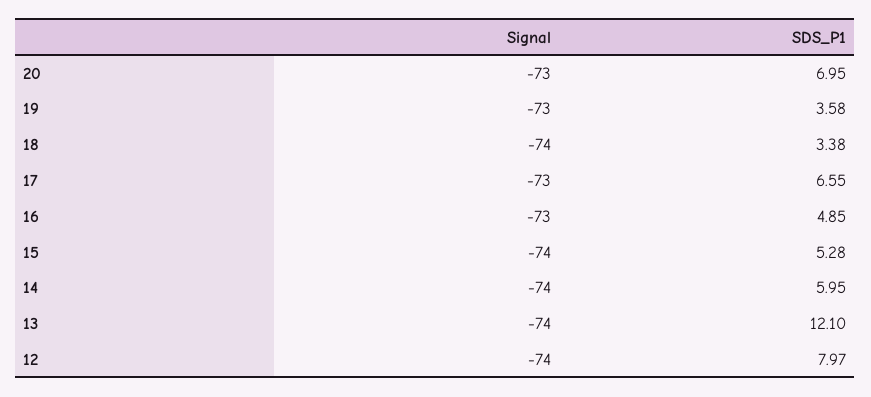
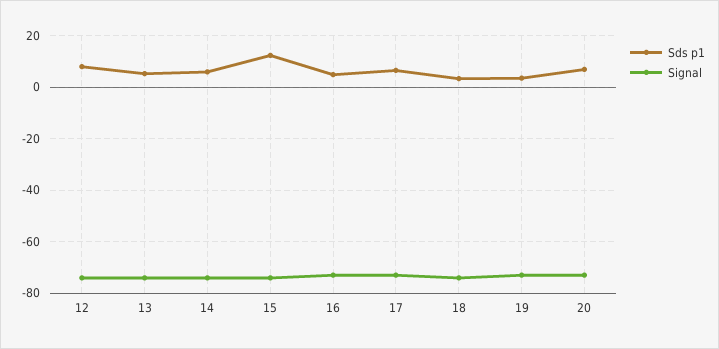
SDS_P1, 15: 5.28 -> 12.5
SDS_P1, 13: 12.1 -> 5

